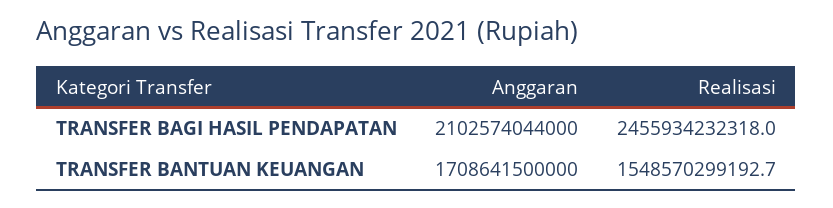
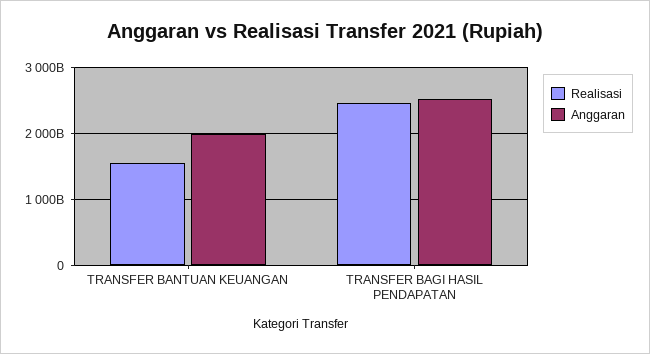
Anggaran, TRANSFER BAGI HASIL PENDAPATAN: 2102574044000 -> 2500000000000
Anggaran, TRANSFER BANTUAN KEUANGAN: 1708641500000 -> 2000000000000

